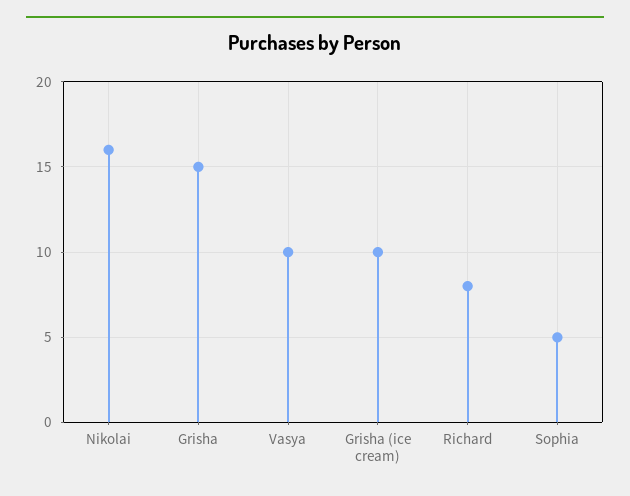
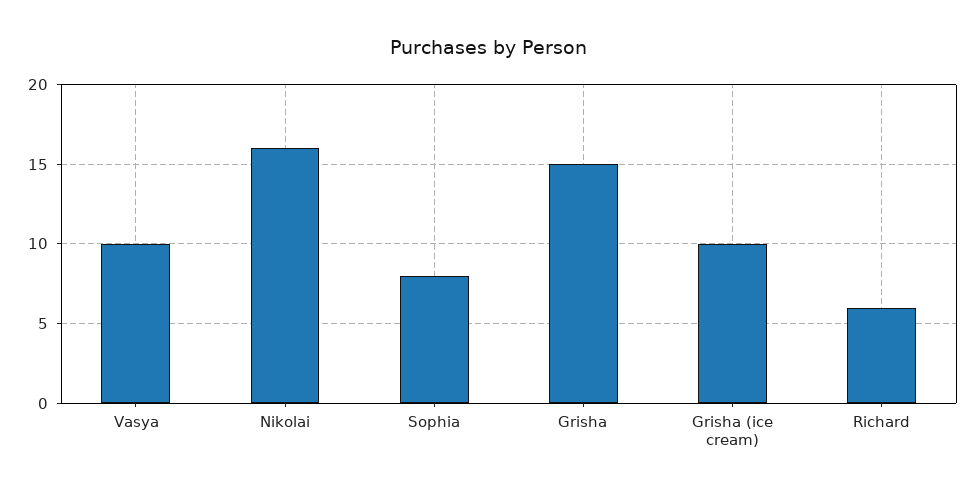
Richard: 8 -> 6
Sophia: 5 -> 8

